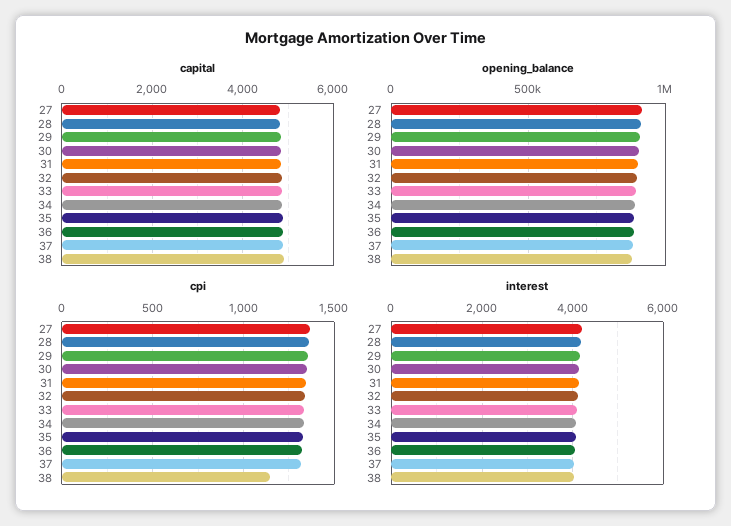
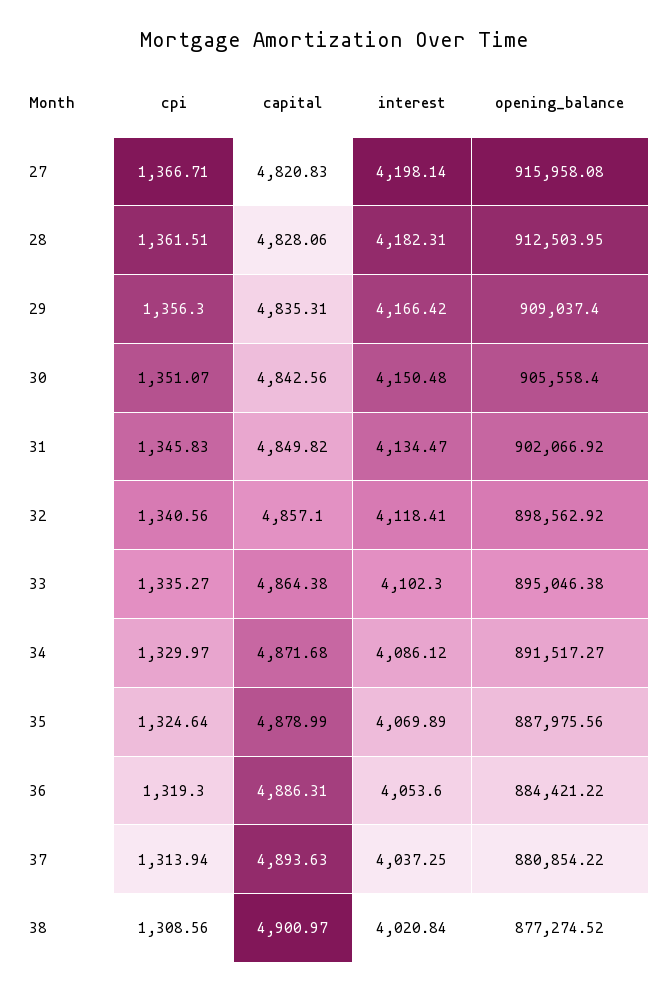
cpi, 38: 1150 -> 1308.56

